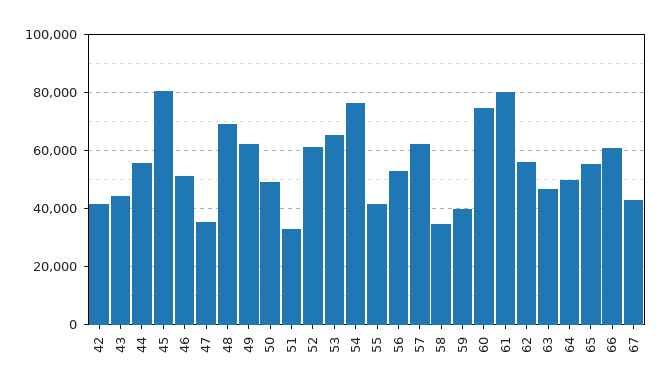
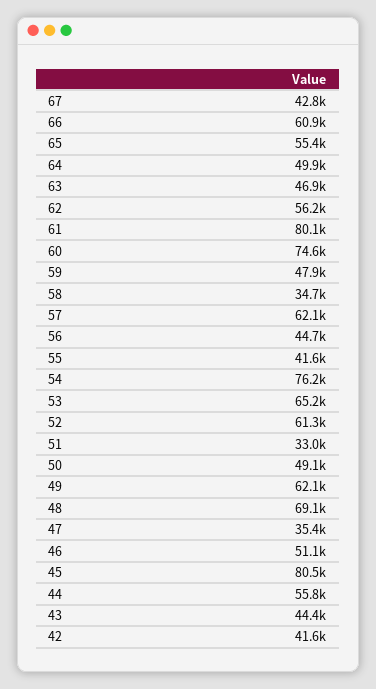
56: 52500 -> 44700
59: 40000 -> 47900

